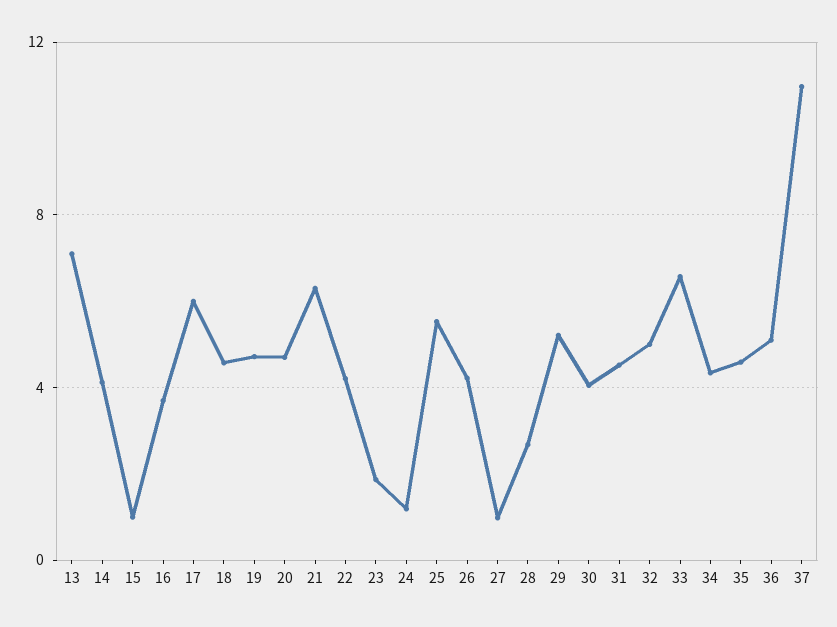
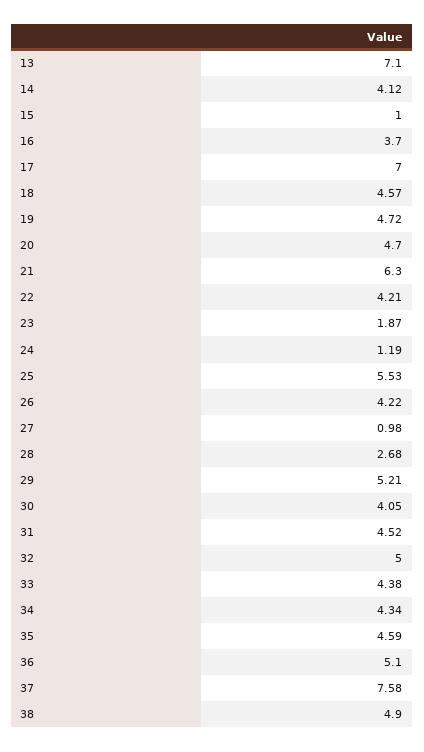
17: 6 -> 7
33: 6.5 -> 4.38
37: 11 -> 7.58
38: none -> 4.9

